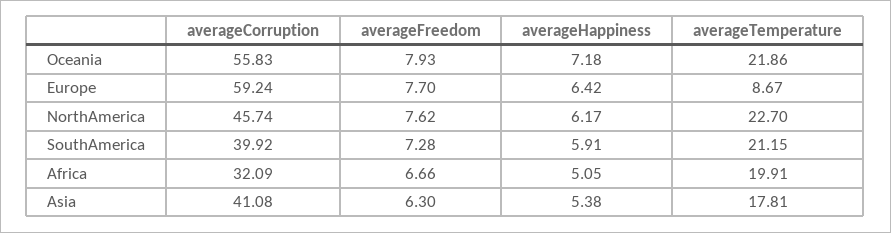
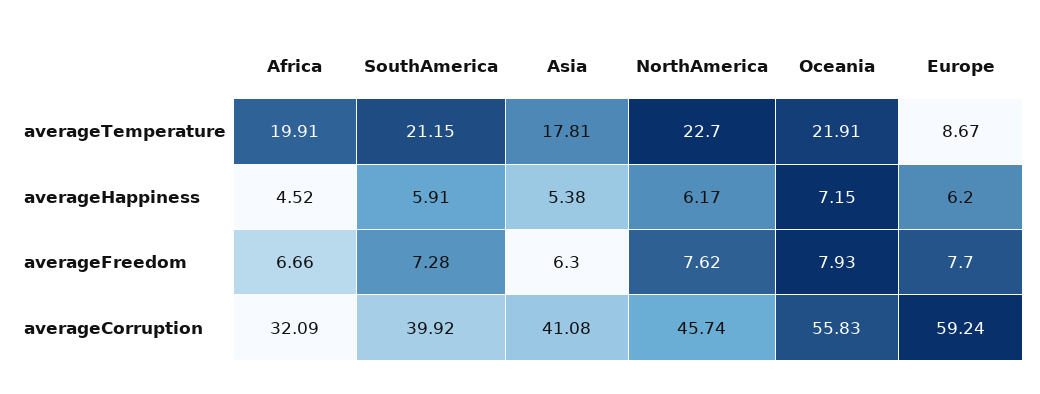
averageHappiness, Oceania: 7.18 -> 7.15
averageTemperature, Oceania: 21.86 -> 21.91
averageHappiness, Europe: 6.42 -> 6.2
averageHappiness, Africa: 5.05 -> 4.52

